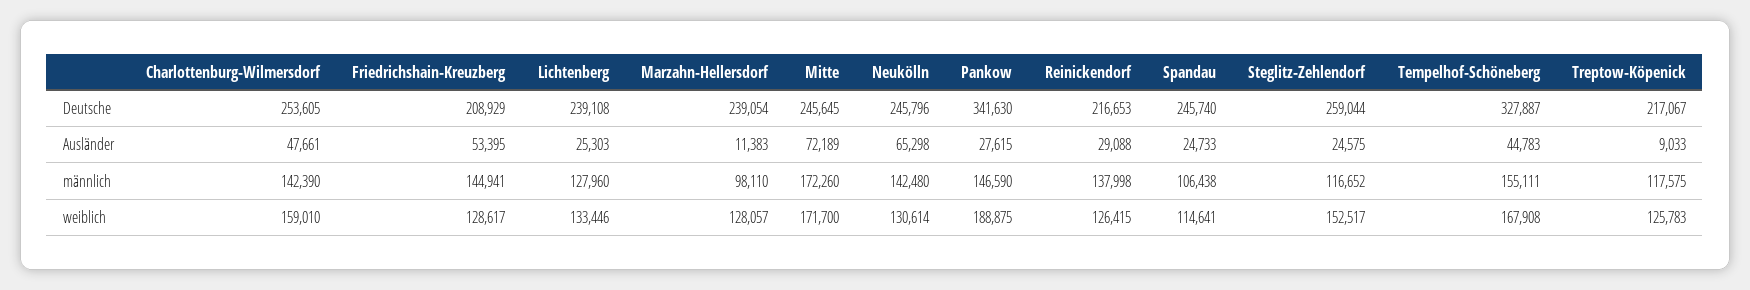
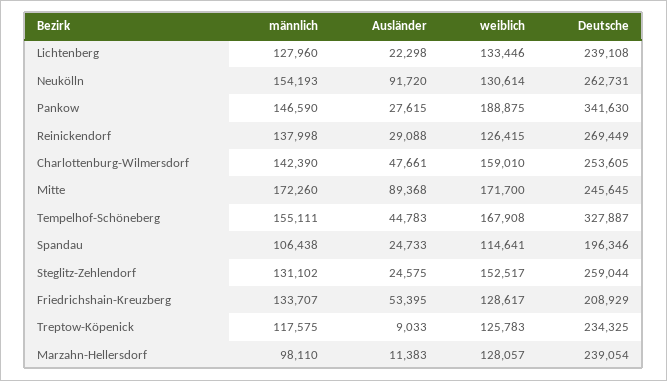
Neukölln, Deutsche: 245796 -> 262731
Reinickendorf, Deutsche: 216653 -> 269449
Spandau, Deutsche: 245740 -> 196346
Treptow-Köpenick, Deutsche: 217067 -> 234325
Lichtenberg, Ausländer: 25303 -> 22298
Mitte, Ausländer: 72189 -> 89368
Neukölln, Ausländer: 65298 -> 91720
Friedrichshain-Kreuzberg, männlich: 144941 -> 133707
Neukölln, männlich: 142480 -> 154193
Steglitz-Zehlendorf, männlich: 116652 -> 131102

